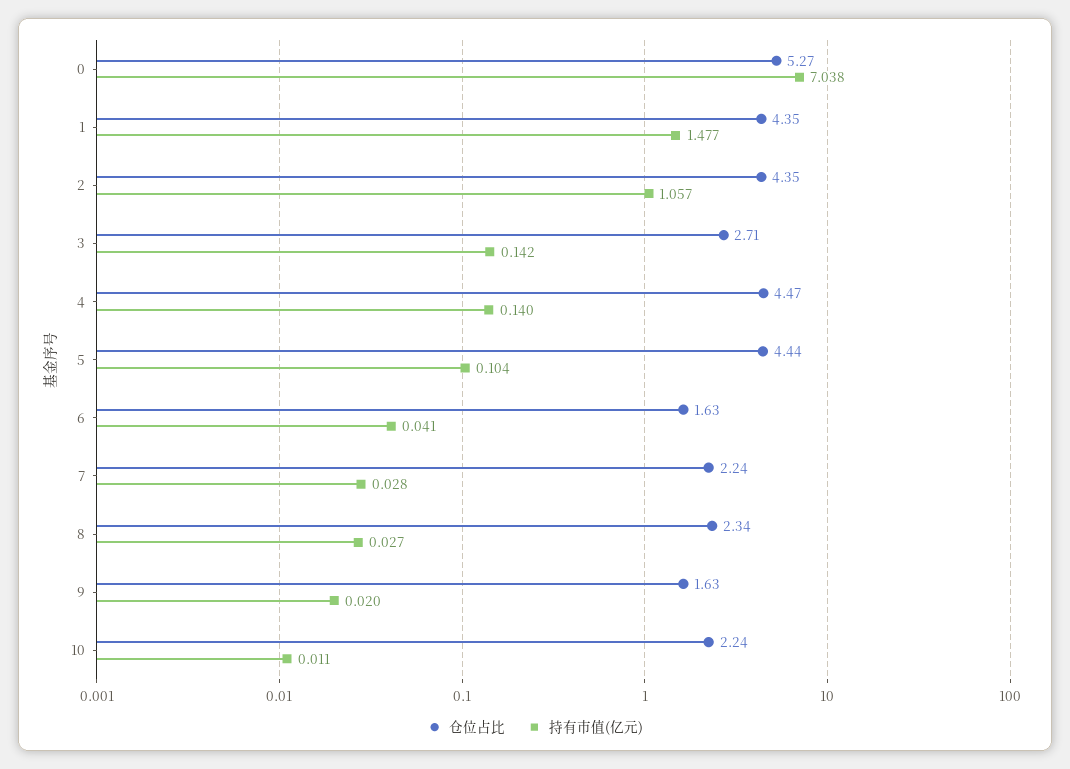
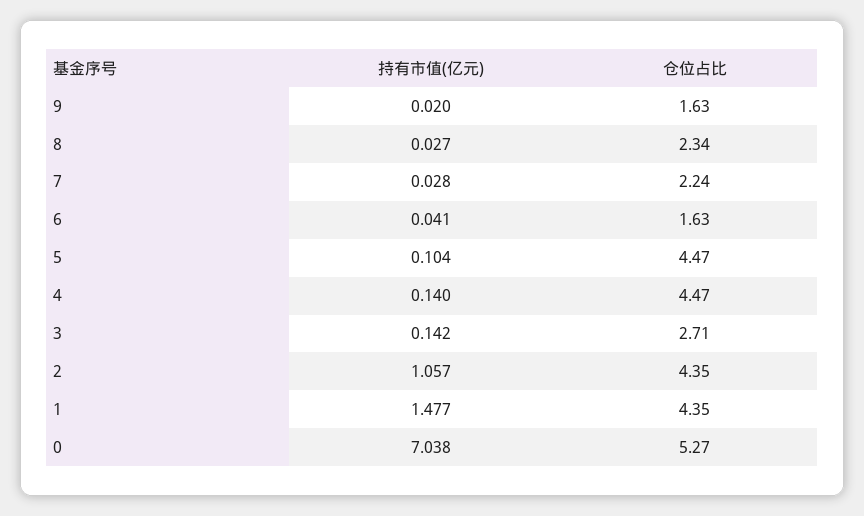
仓位占比, 5: 4.44 -> 4.47
仓位占比, 10: 2.24 -> none
持有市值(亿元), 10: 0.011 -> none

